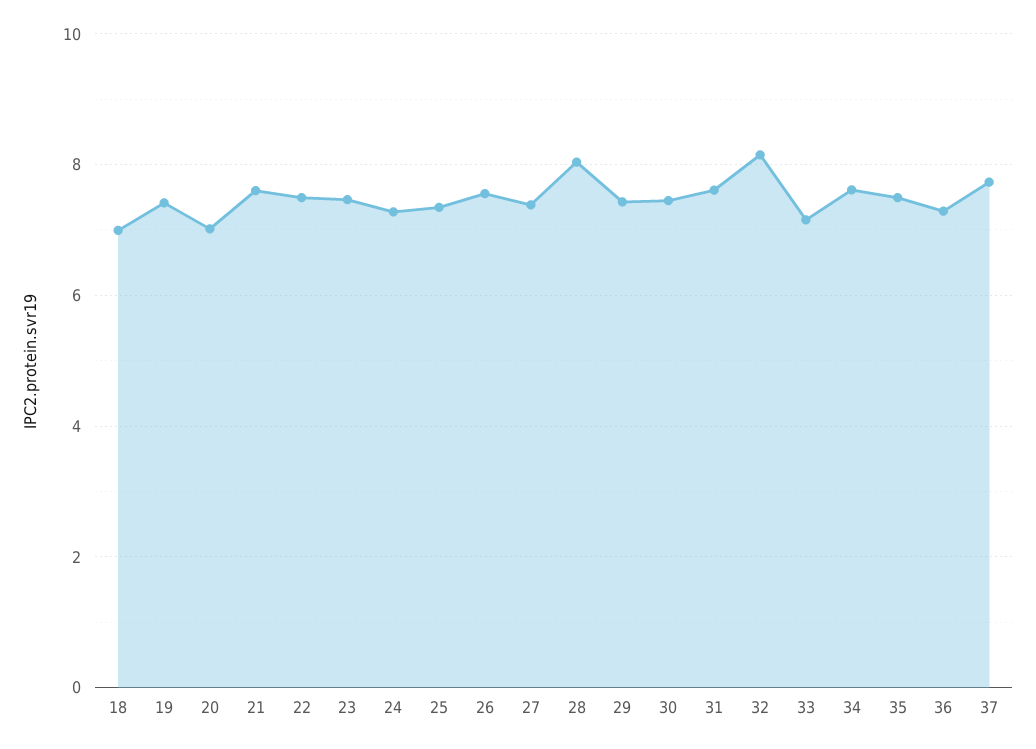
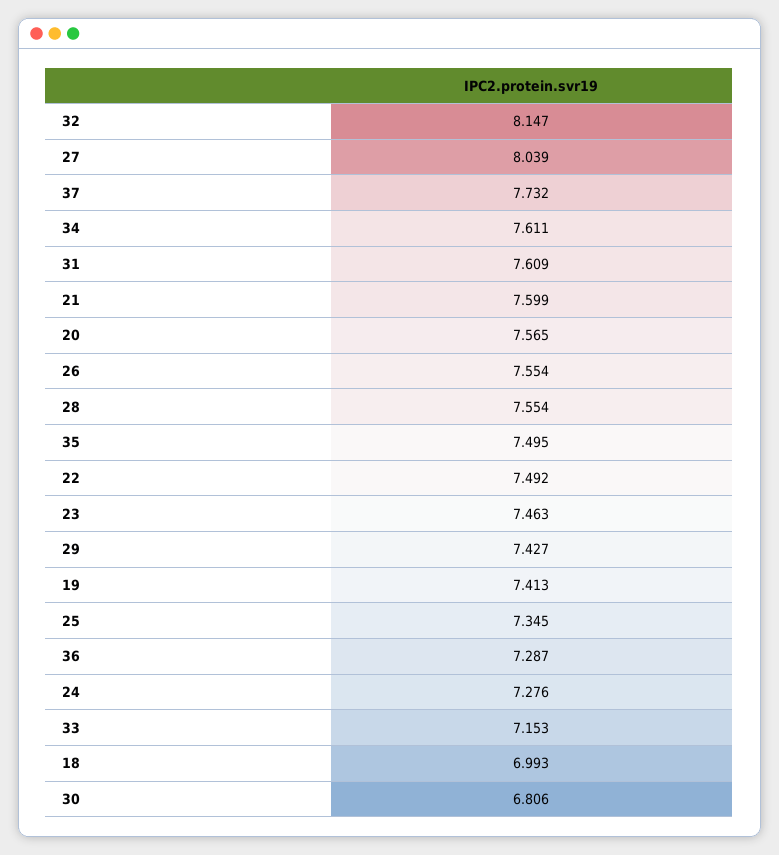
20: 7 -> 7.565
27: 7.4 -> 8.039
28: 8 -> 7.554
30: 7.4 -> 6.806

